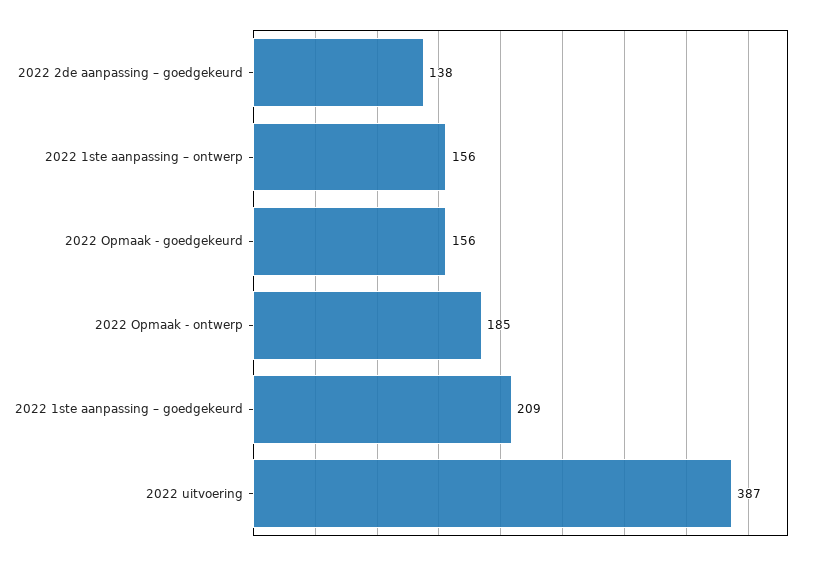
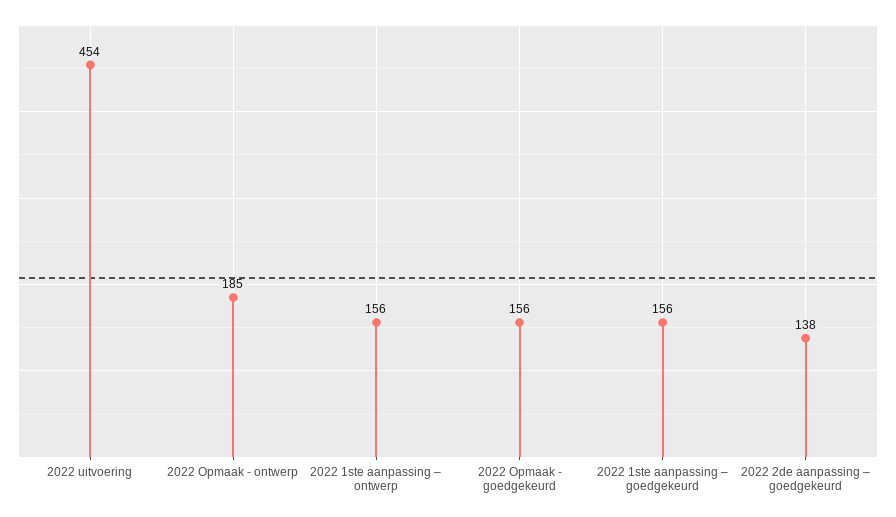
2022 1ste aanpassing – goedgekeurd: 209 -> 156
2022 uitvoering: 387 -> 454

